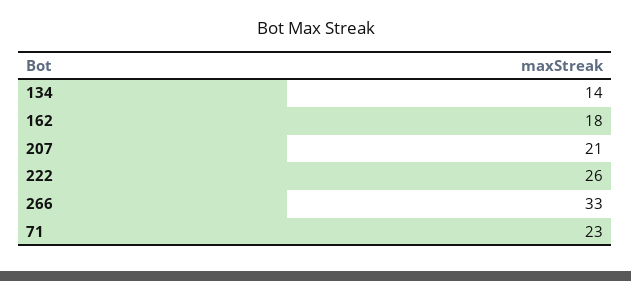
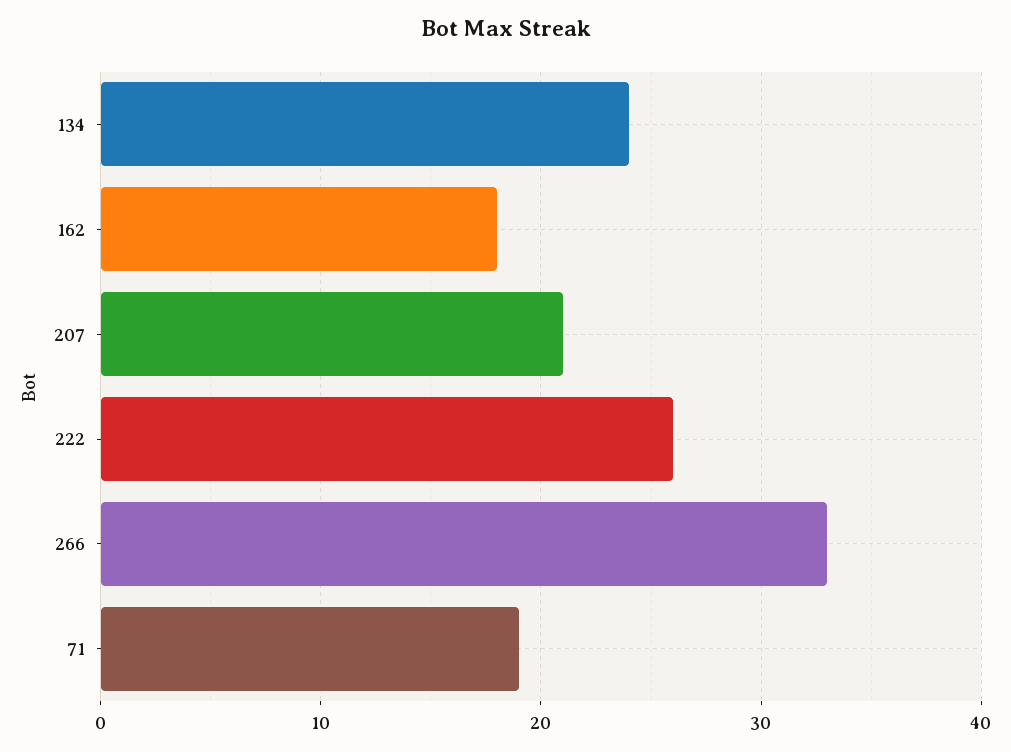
134: 14 -> 24
71: 23 -> 19

